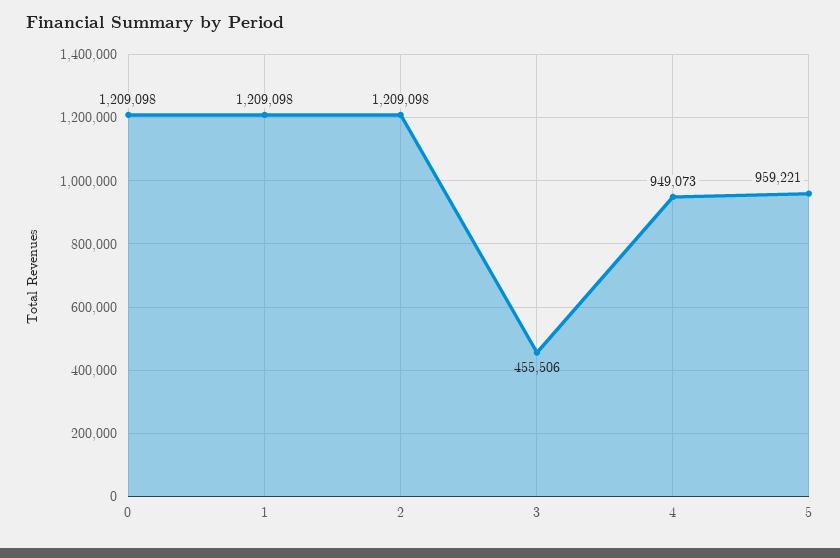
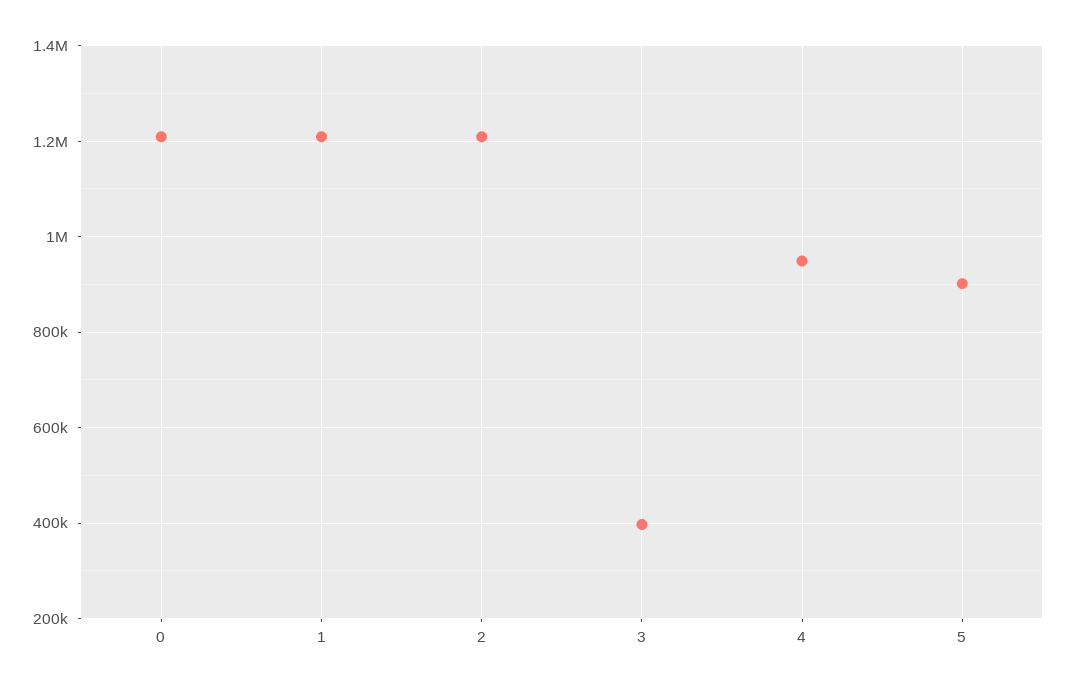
3: 455506 -> 400000
5: 959221 -> 900000

